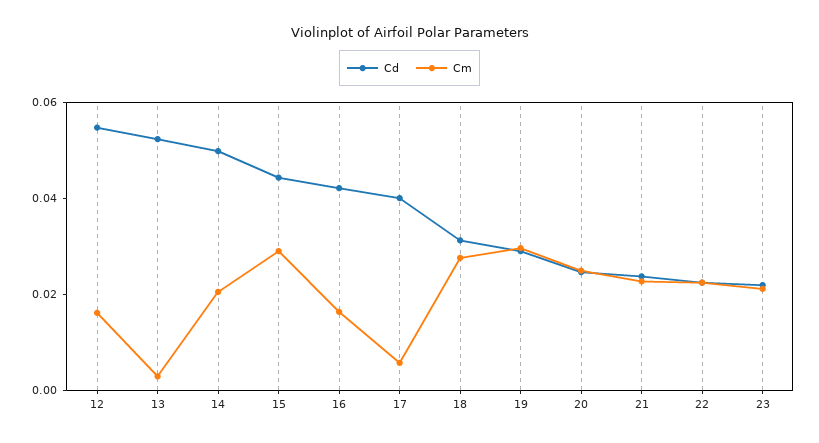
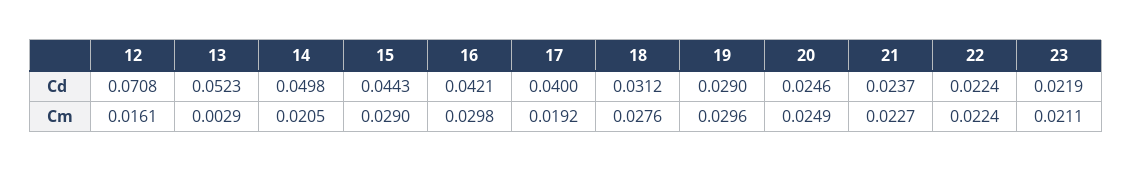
Cd, 12: 0.055 -> 0.0708
Cm, 16: 0.015 -> 0.0298
Cm, 17: 0.005 -> 0.0192

